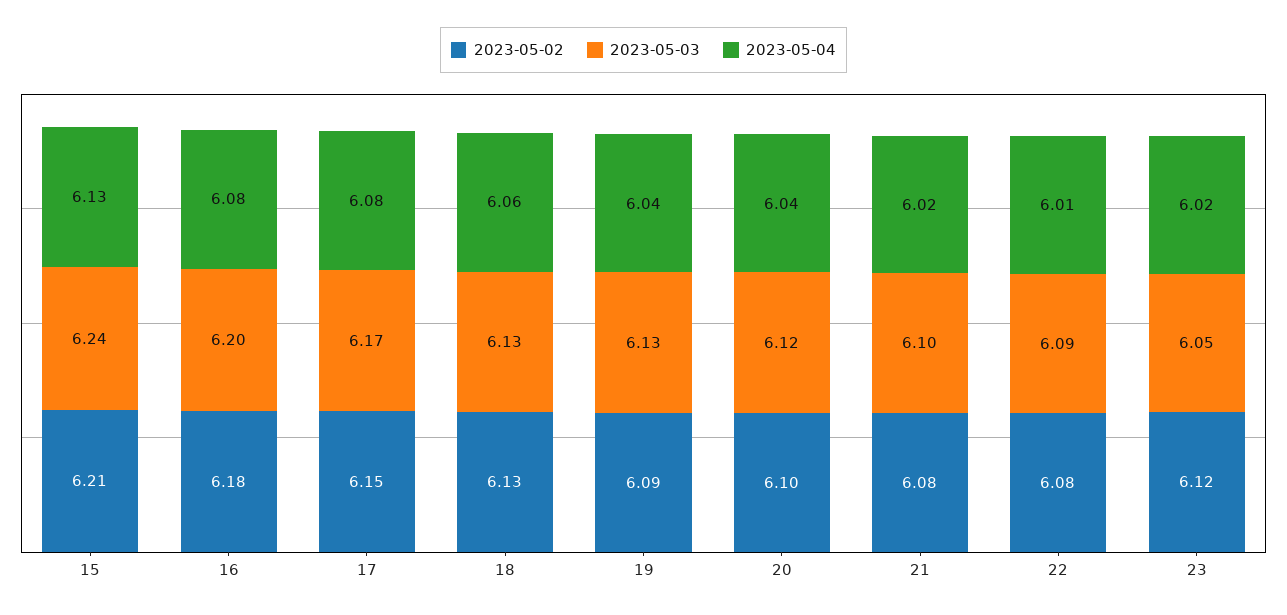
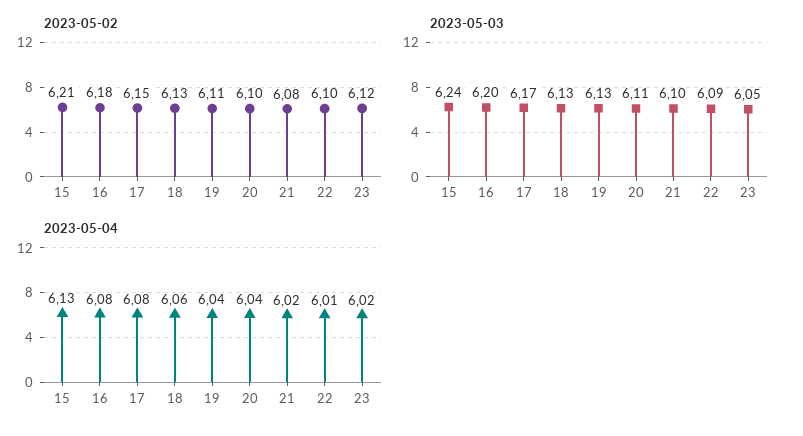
2023-05-02, 19: 6.09 -> 6.11
2023-05-03, 20: 6.12 -> 6.11
2023-05-02, 22: 6.08 -> 6.1

